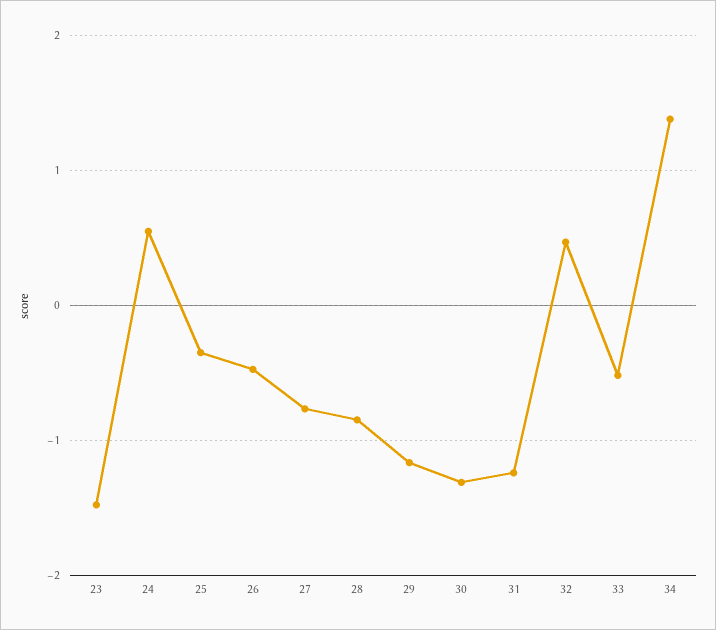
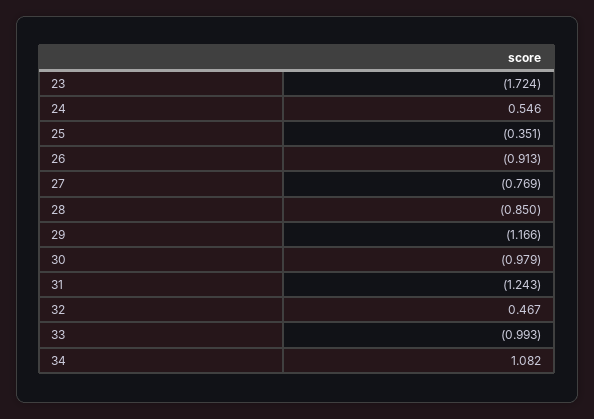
23: -1.5 -> -1.724
26: -0.5 -> -0.913
30: -1.3 -> -0.979
33: -0.5 -> -0.993
34: 1.4 -> 1.082

